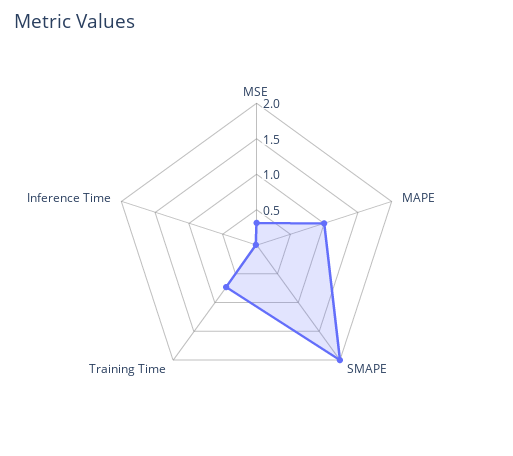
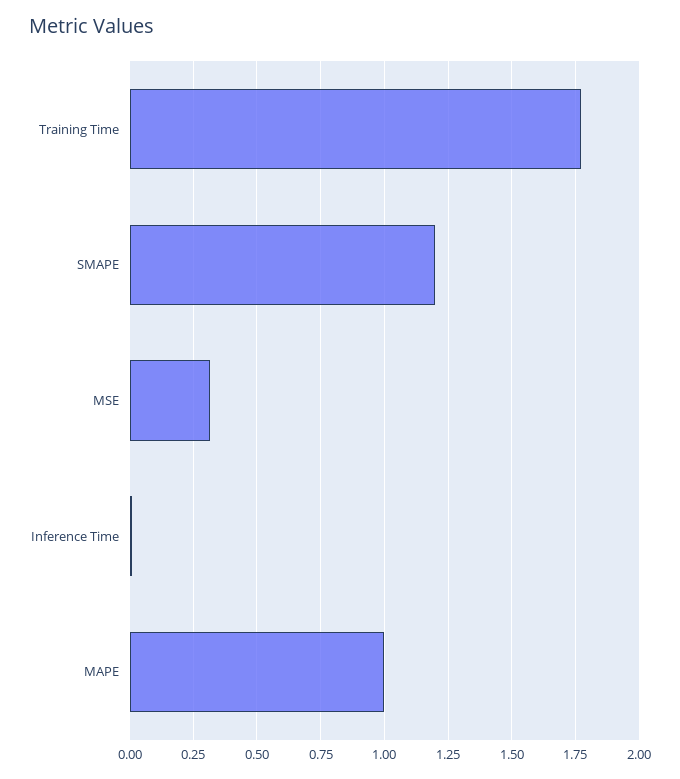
SMAPE: 2 -> 1.2
Training Time: 0.75 -> 1.775

